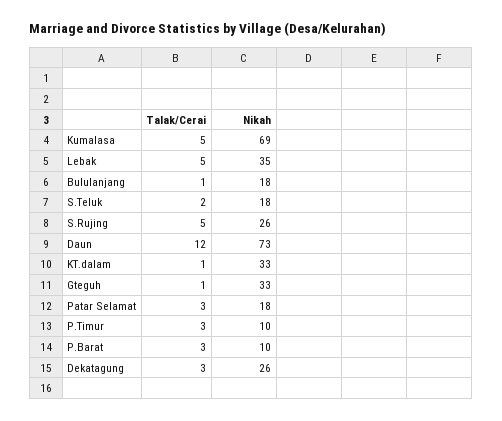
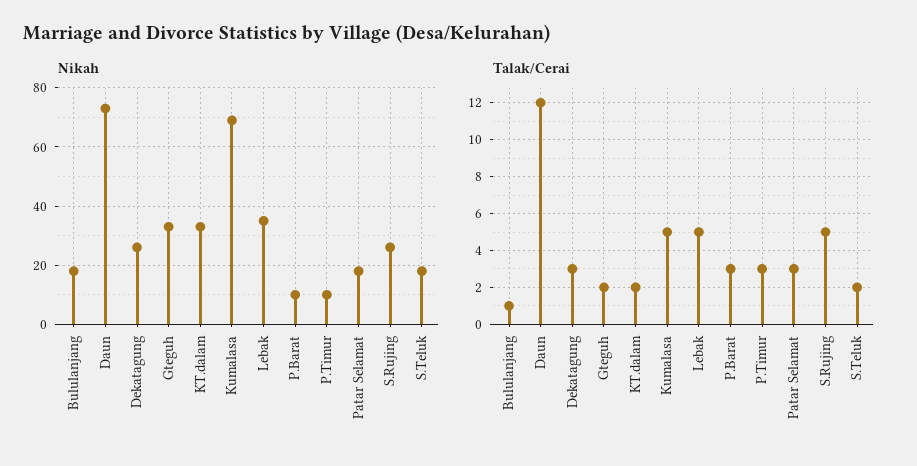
Talak/Cerai, KT.dalam: 1 -> 2
Talak/Cerai, Gteguh: 1 -> 2

